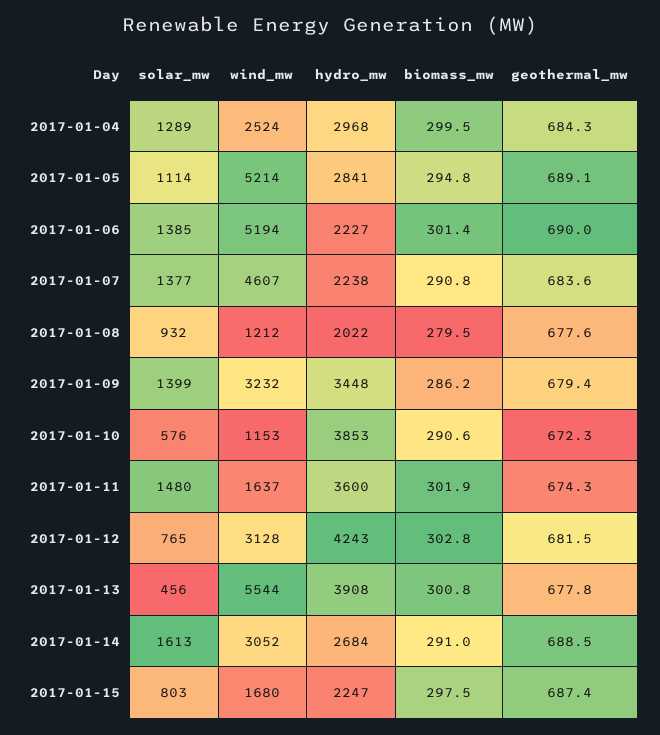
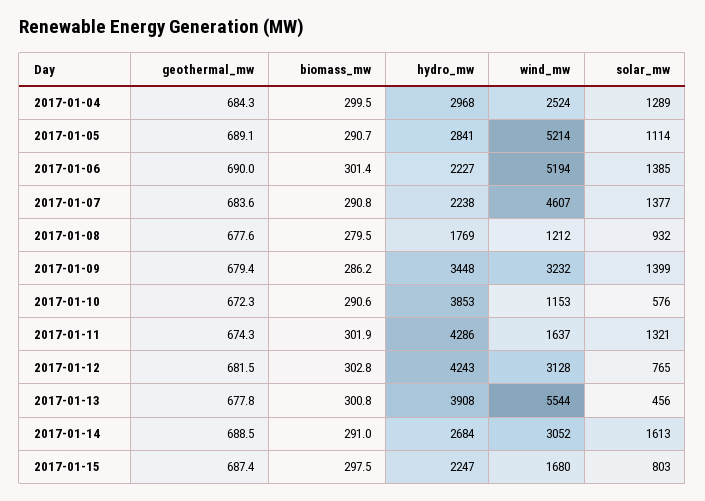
biomass_mw, 2017-01-05: 294.8 -> 290.7
hydro_mw, 2017-01-08: 2022 -> 1769
solar_mw, 2017-01-11: 1480 -> 1321
hydro_mw, 2017-01-11: 3600 -> 4286

